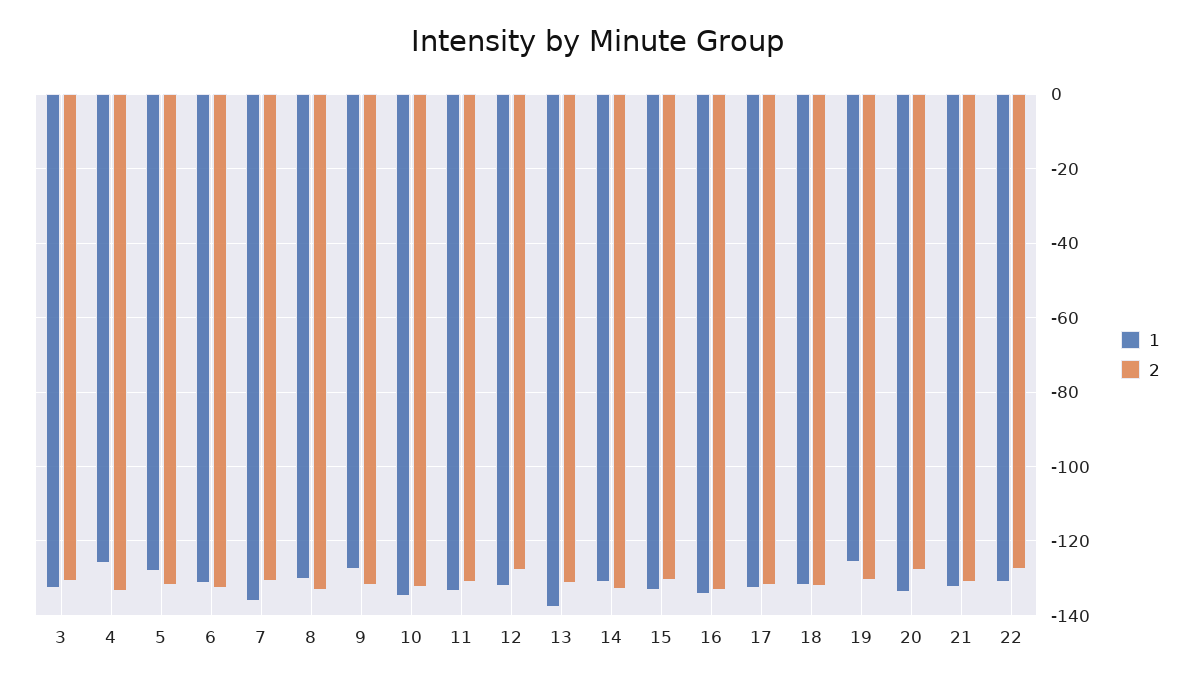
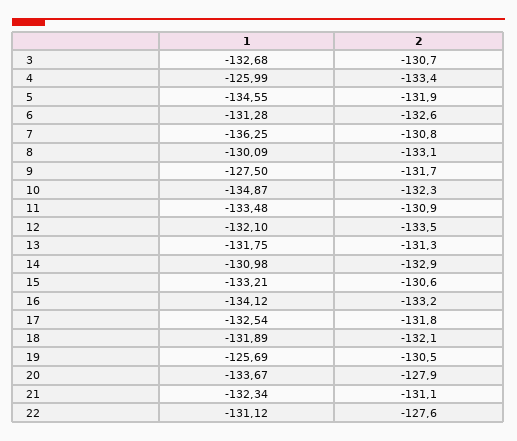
1, 5: -128 -> -134.55
2, 12: -128 -> -133.5
1, 13: -138 -> -131.75

